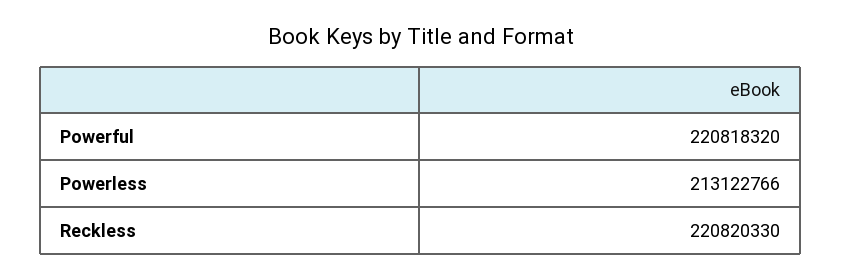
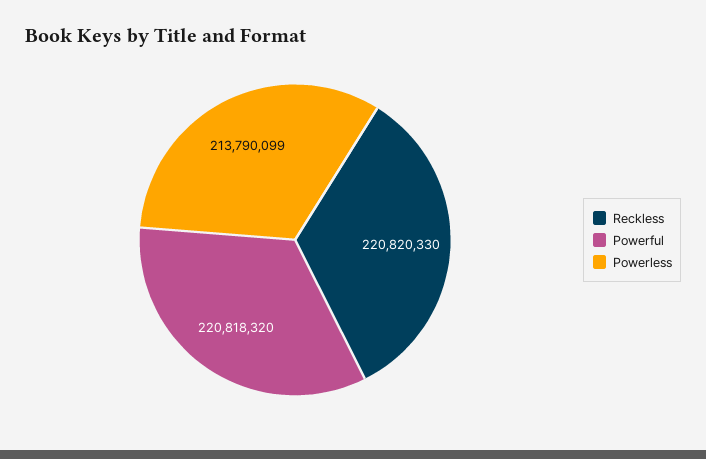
Powerless: 213122766 -> 213790099

